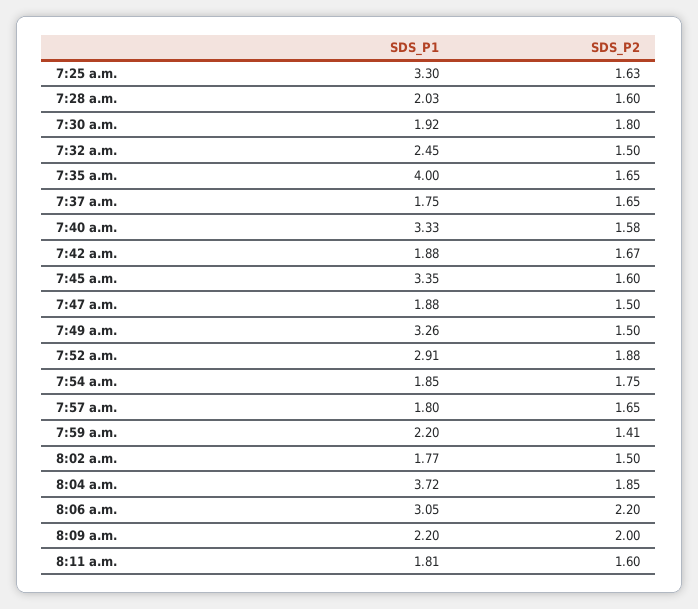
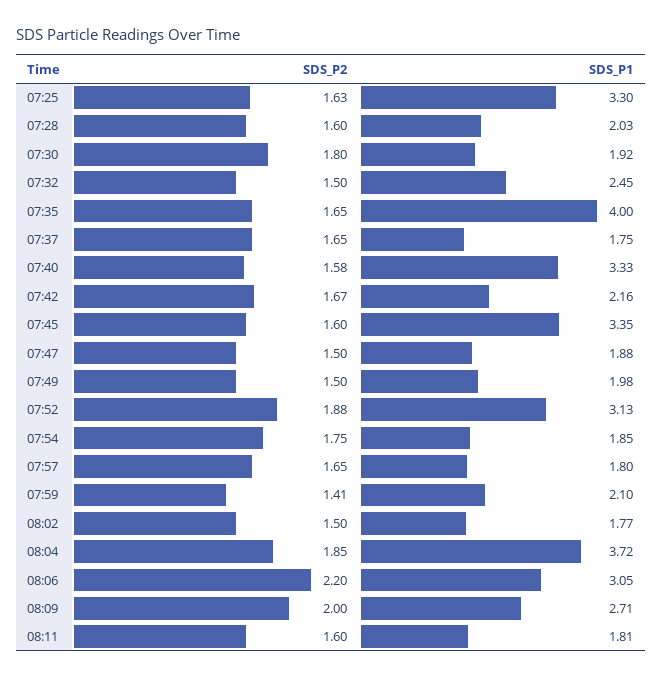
SDS_P1, 7:42 a.m.: 1.88 -> 2.16
SDS_P1, 7:49 a.m.: 3.26 -> 1.98
SDS_P1, 7:52 a.m.: 2.91 -> 3.13
SDS_P1, 7:59 a.m.: 2.2 -> 2.1
SDS_P1, 8:09 a.m.: 2.2 -> 2.71

